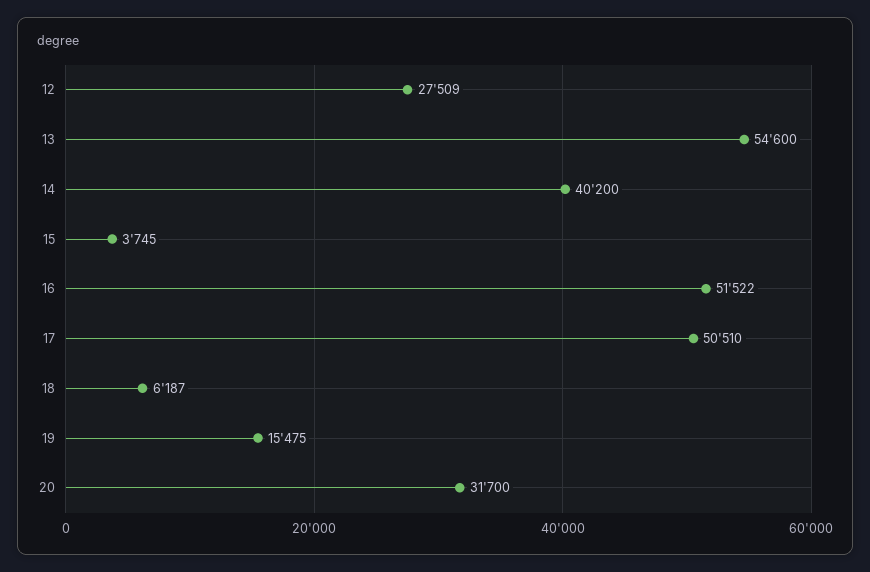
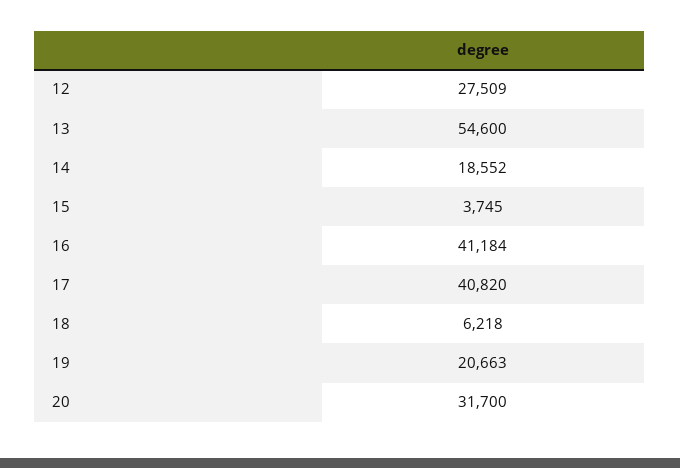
14: 40200 -> 18552
16: 51522 -> 41184
17: 50510 -> 40820
18: 6187 -> 6218
19: 15475 -> 20663

